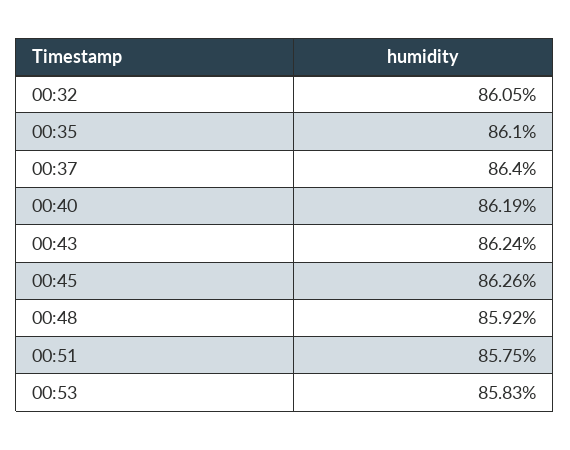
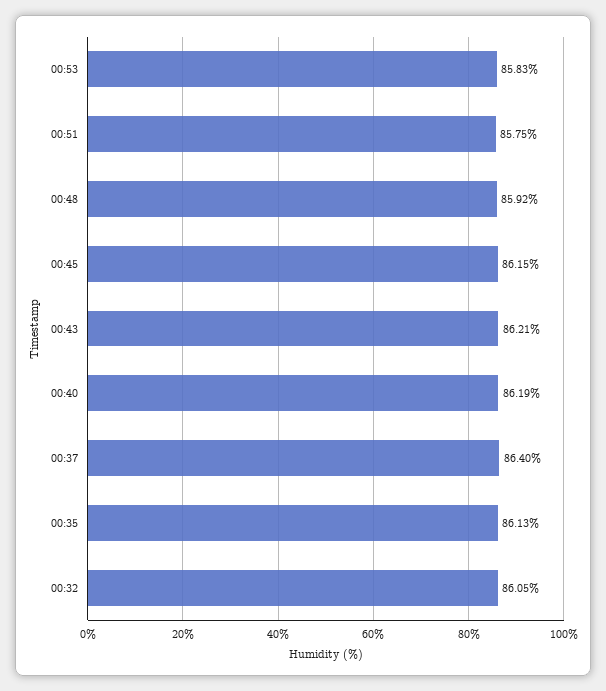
00:35: 86.1 -> 86.13
00:43: 86.24 -> 86.21
00:45: 86.26 -> 86.15

